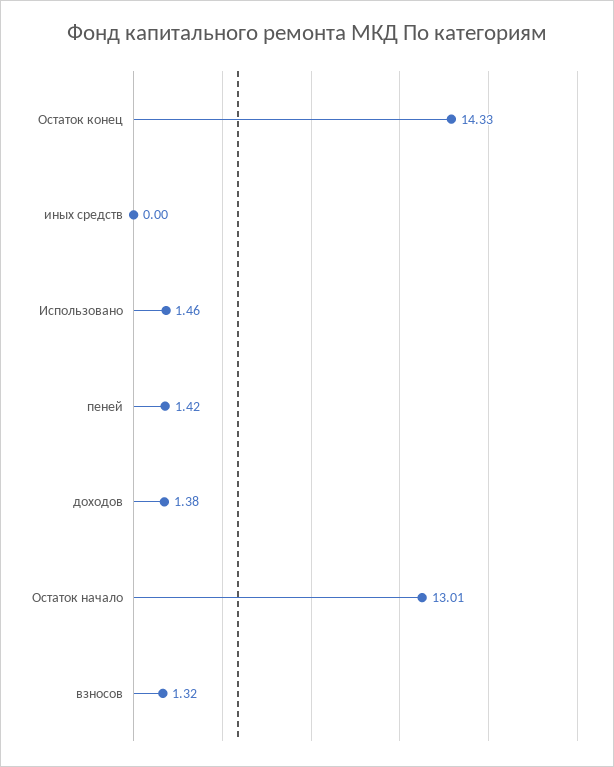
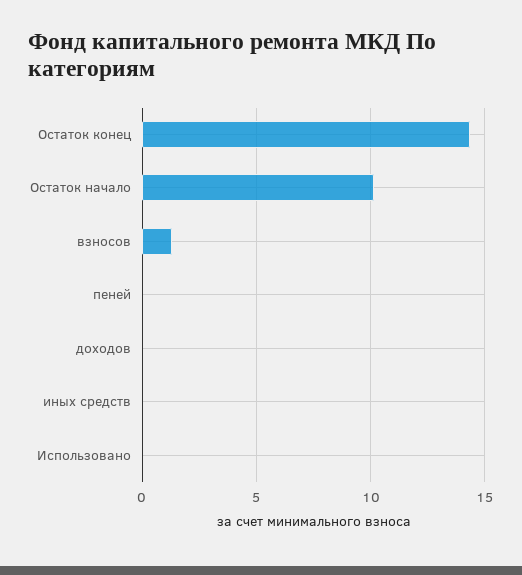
Использовано: 1.46 -> 0
пеней: 1.42 -> 0
доходов: 1.38 -> 0
Остаток начало: 13.01 -> 10

